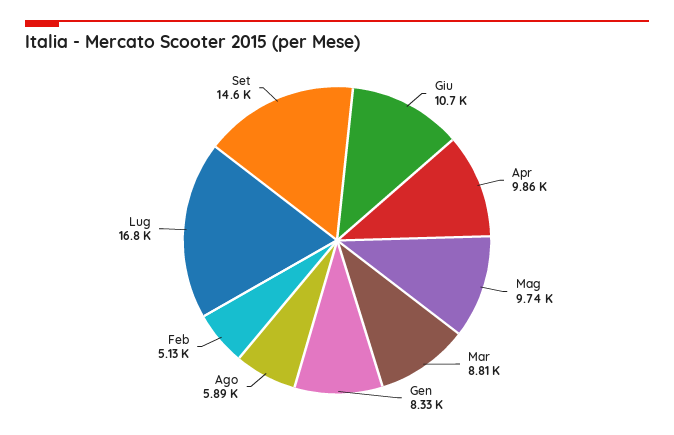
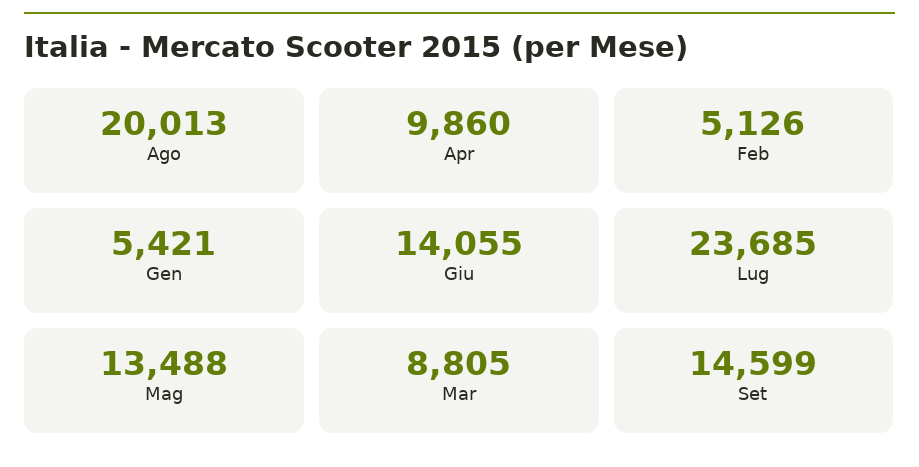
Giu: 10700 -> 14055
Mag: 9740 -> 13488
Gen: 8330 -> 5421
Ago: 5890 -> 20013
Lug: 16800 -> 23685

